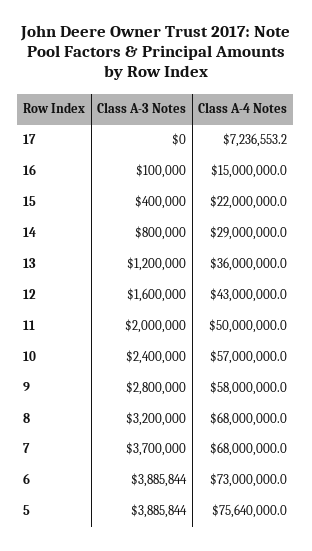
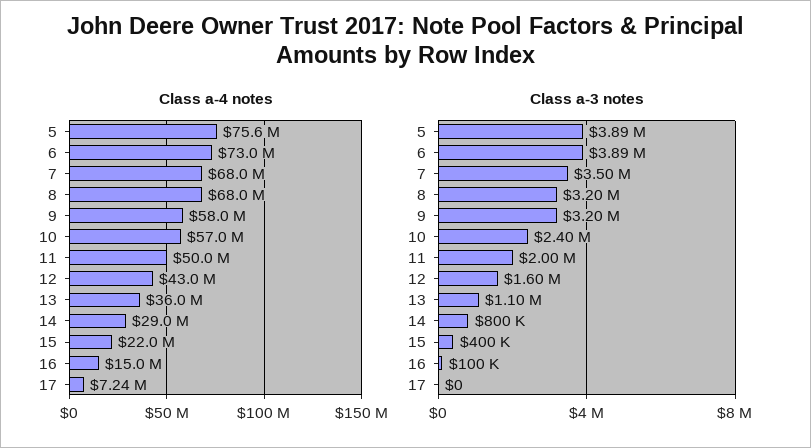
Class A-3 Notes, 13: 1200000 -> 1100000
Class A-3 Notes, 9: 2800000 -> 3200000
Class A-3 Notes, 7: 3700000 -> 3500000

